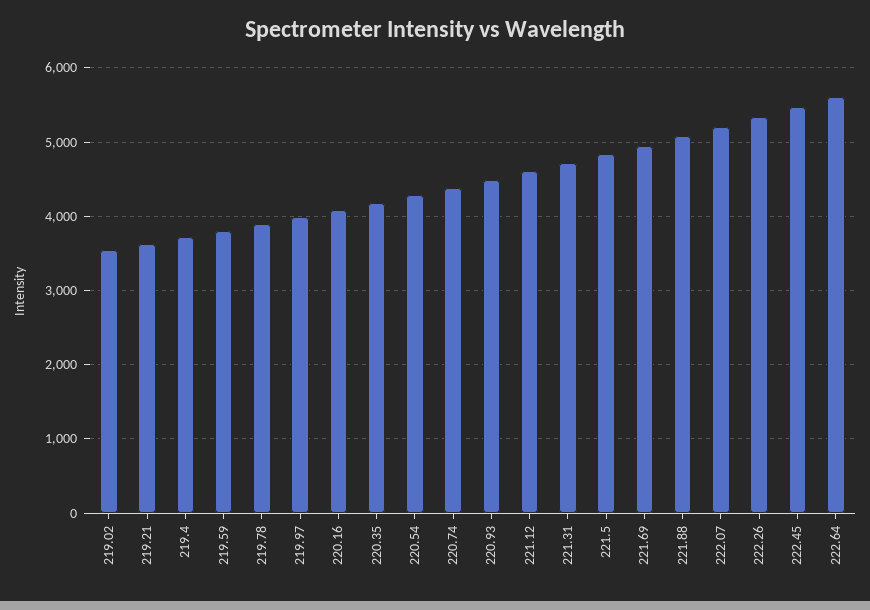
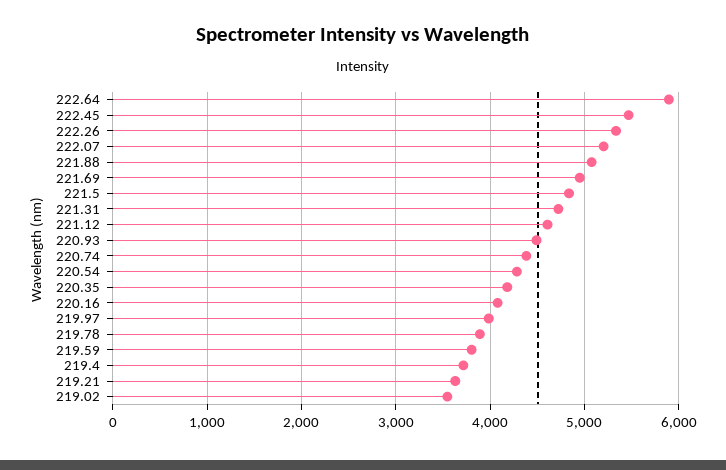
222.64: 5600 -> 5900

